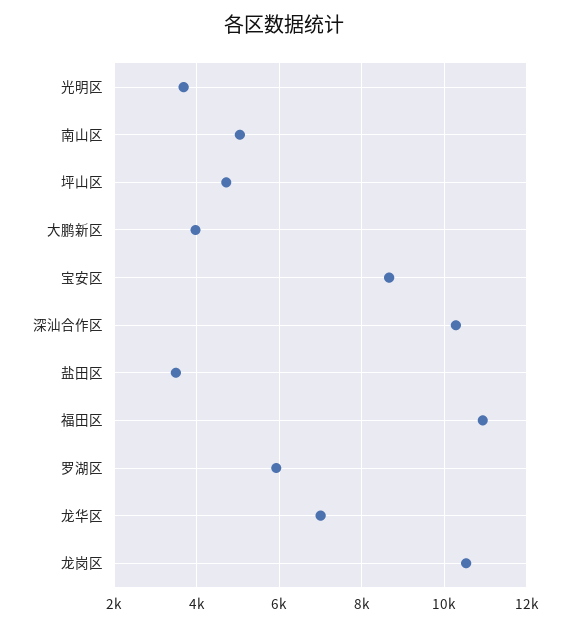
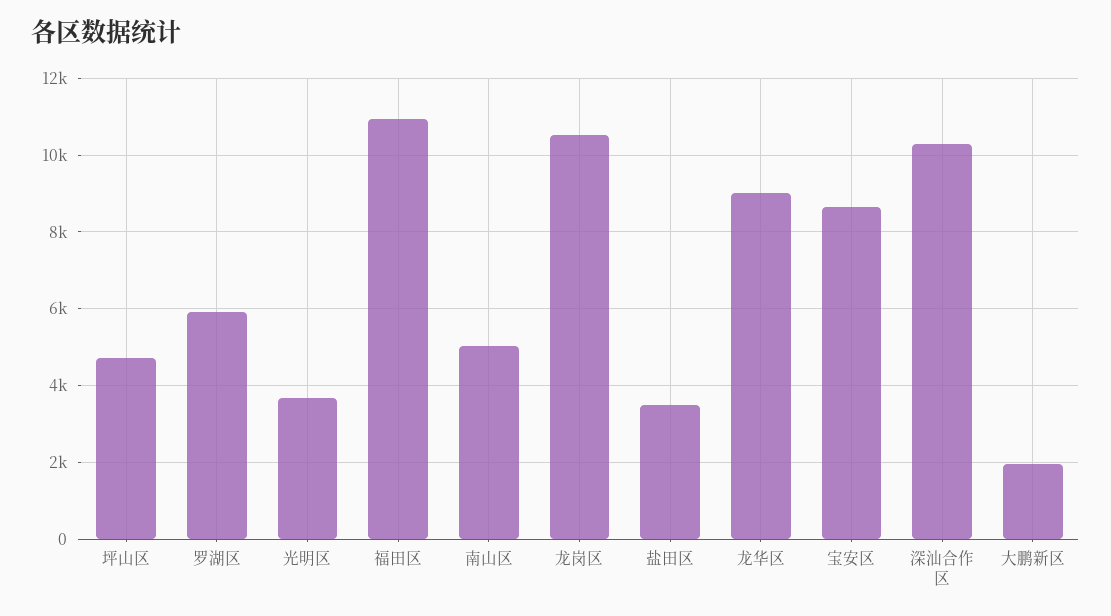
大鹏新区: 4000 -> 2000
龙华区: 7000 -> 9000

